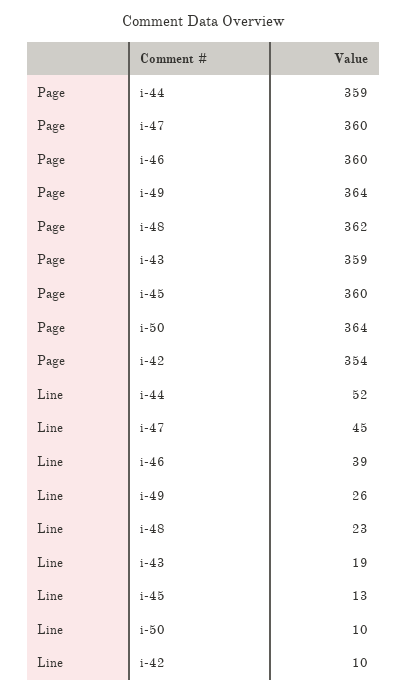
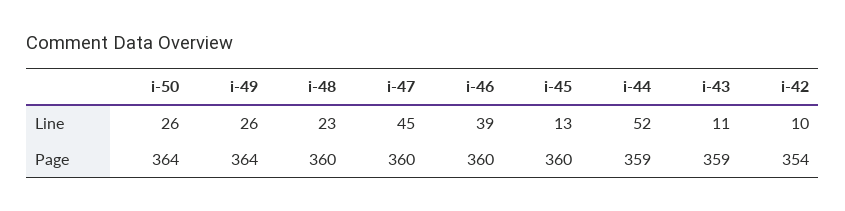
Page, i-48: 362 -> 360
Line, i-43: 19 -> 11
Line, i-50: 10 -> 26

